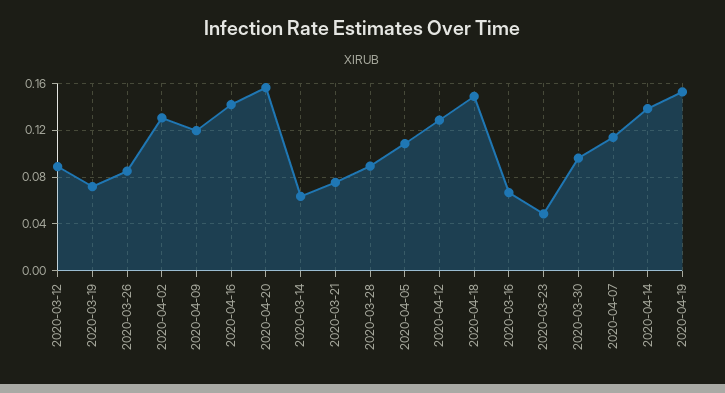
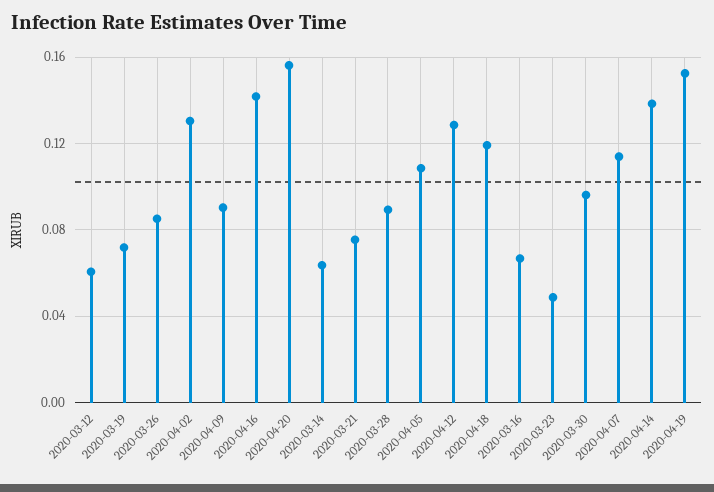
2020-03-12: 0.09 -> 0.06
2020-04-09: 0.12 -> 0.09
2020-04-18: 0.15 -> 0.12

